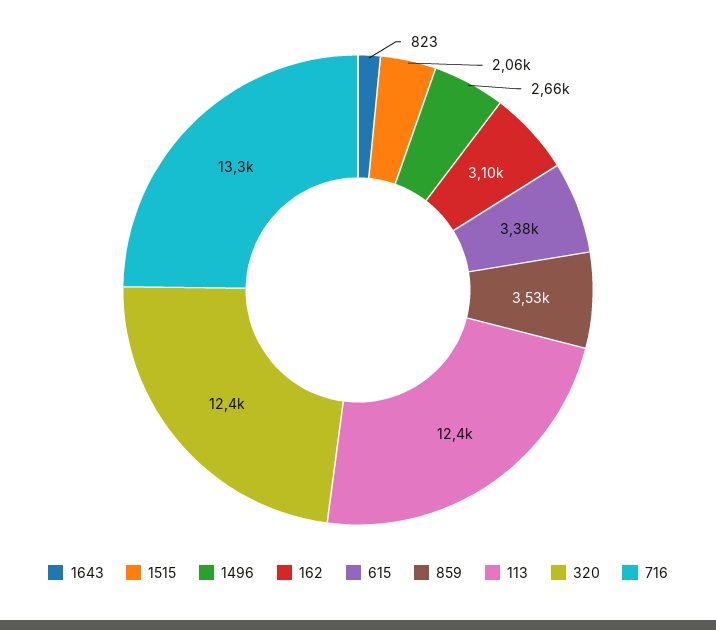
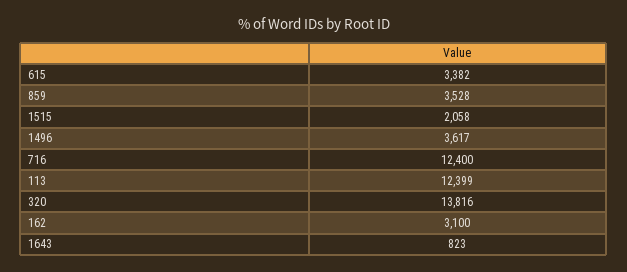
1496: 2660 -> 3617
320: 12400 -> 13816
716: 13300 -> 12400

